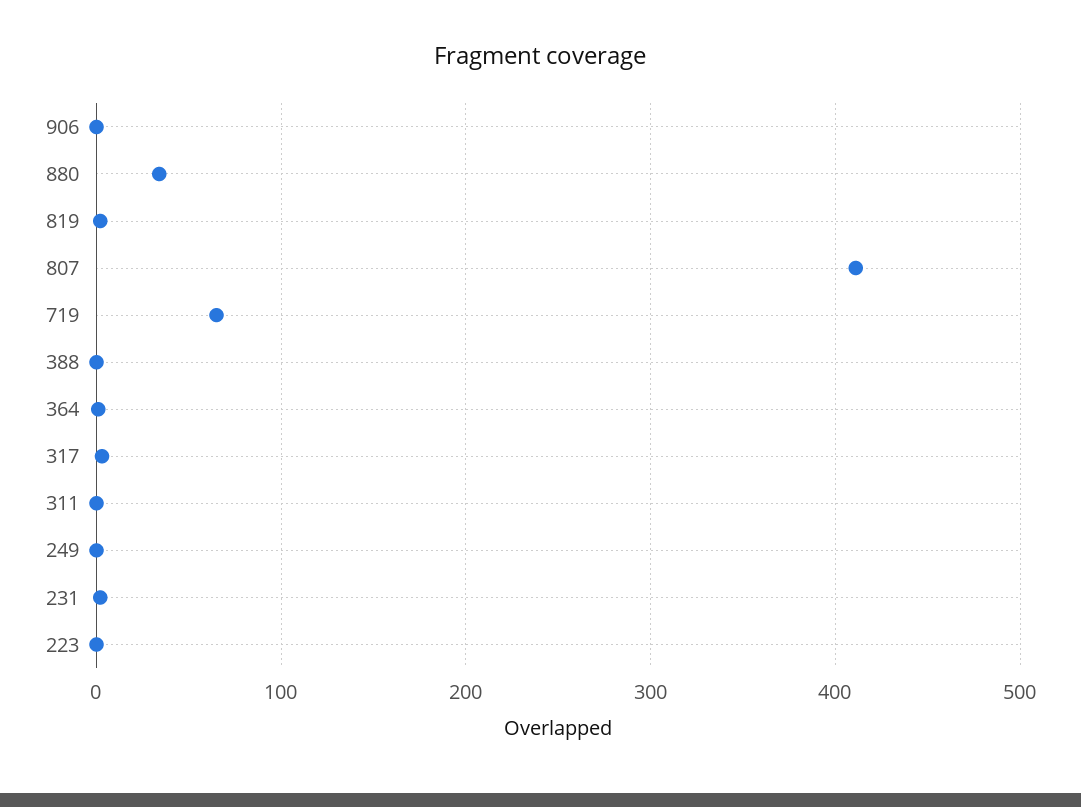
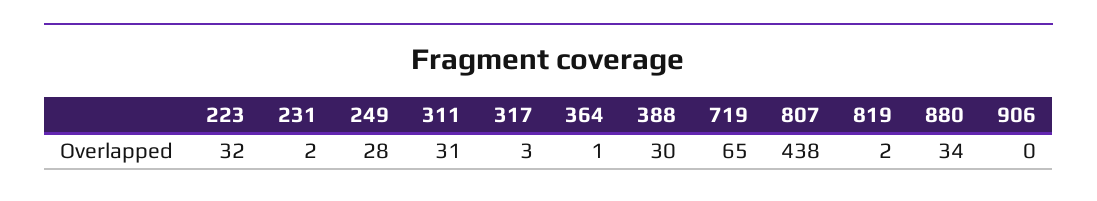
807: 410 -> 438
388: 0 -> 30
311: 0 -> 31
249: 0 -> 28
223: 0 -> 32

